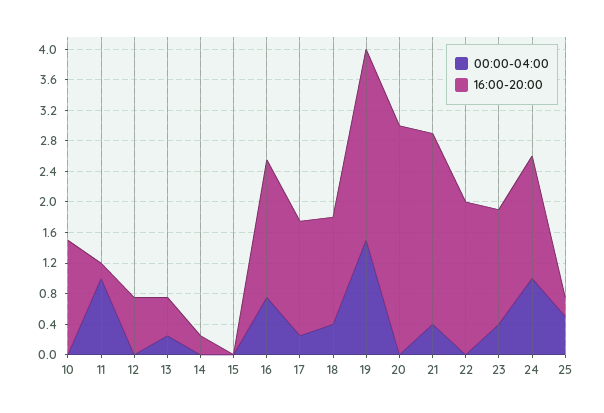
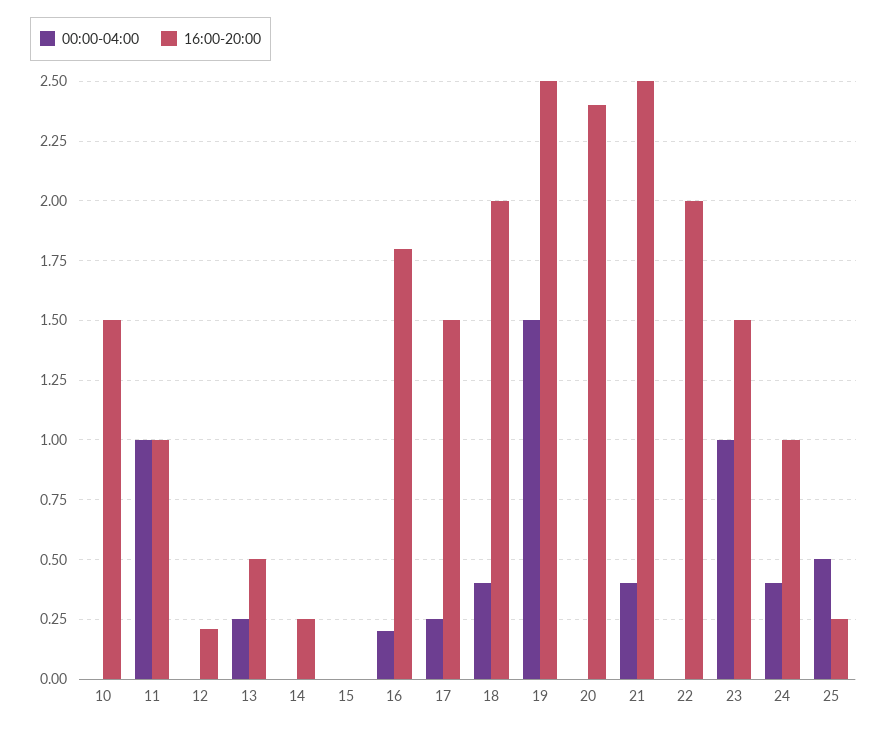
16:00-20:00, 11: 0.2 -> 1
16:00-20:00, 12: 0.8 -> 0.2
00:00-04:00, 16: 0.8 -> 0.2
16:00-20:00, 18: 1.4 -> 2
16:00-20:00, 20: 3 -> 2.4
00:00-04:00, 23: 0.4 -> 1
00:00-04:00, 24: 1 -> 0.4
16:00-20:00, 24: 1.6 -> 1

